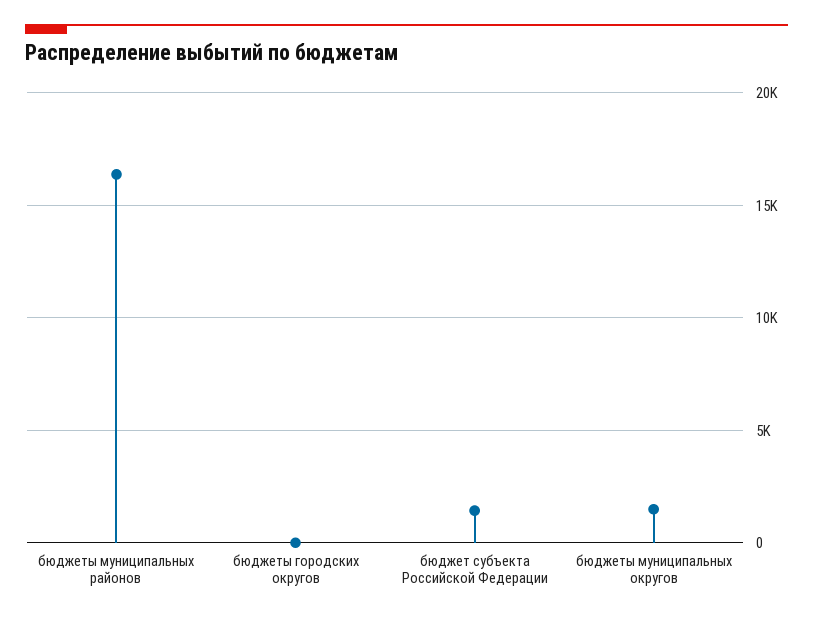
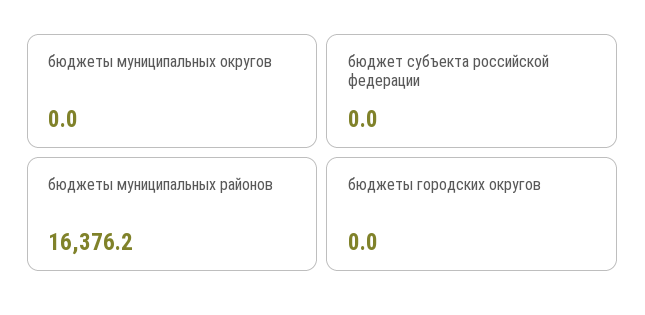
бюджет субъекта Российской Федерации: 1500 -> 0
бюджеты муниципальных округов: 1500 -> 0

